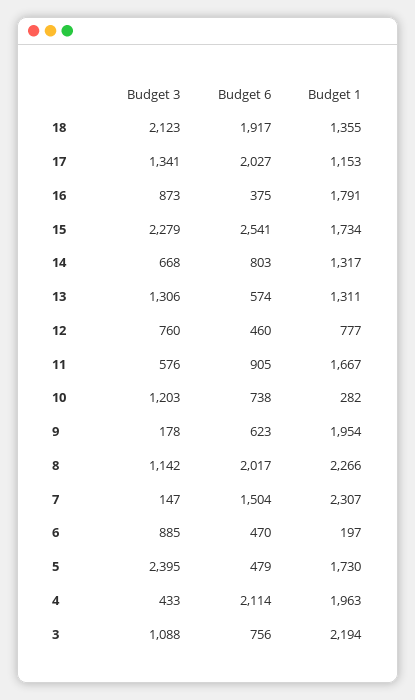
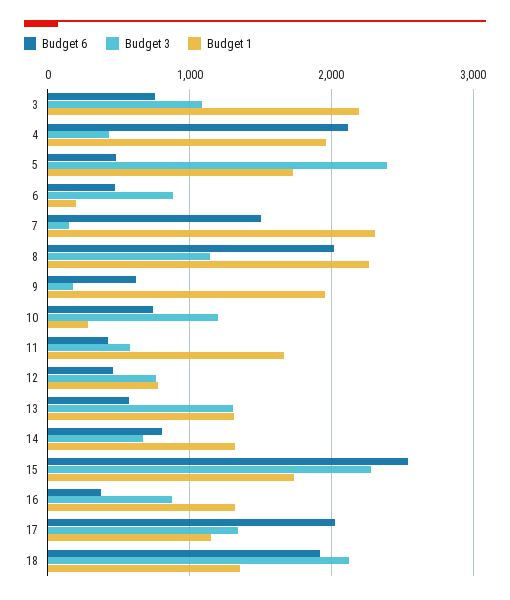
Budget 1, 16: 1791 -> 1300
Budget 6, 11: 905 -> 400

